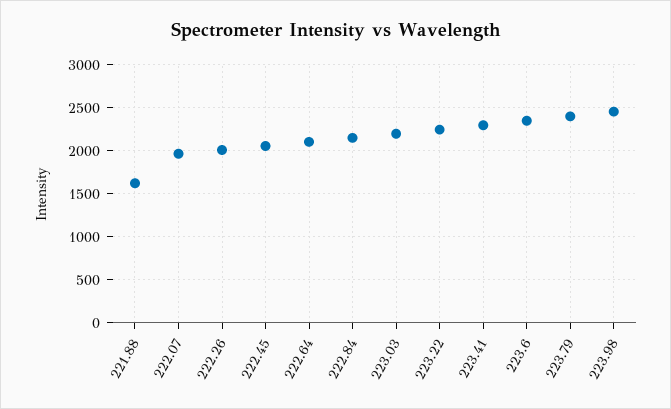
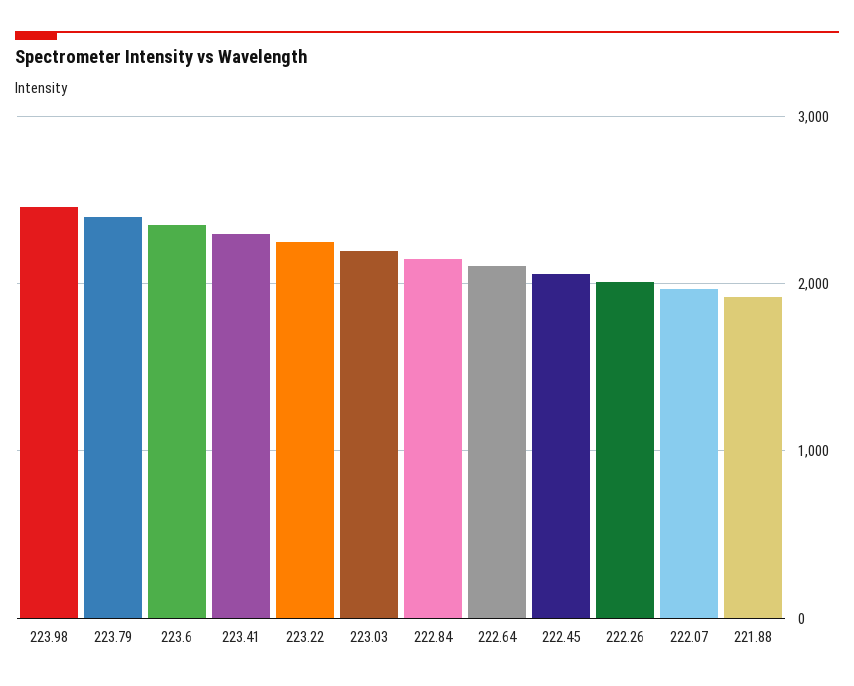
221.88: 1600 -> 1900

